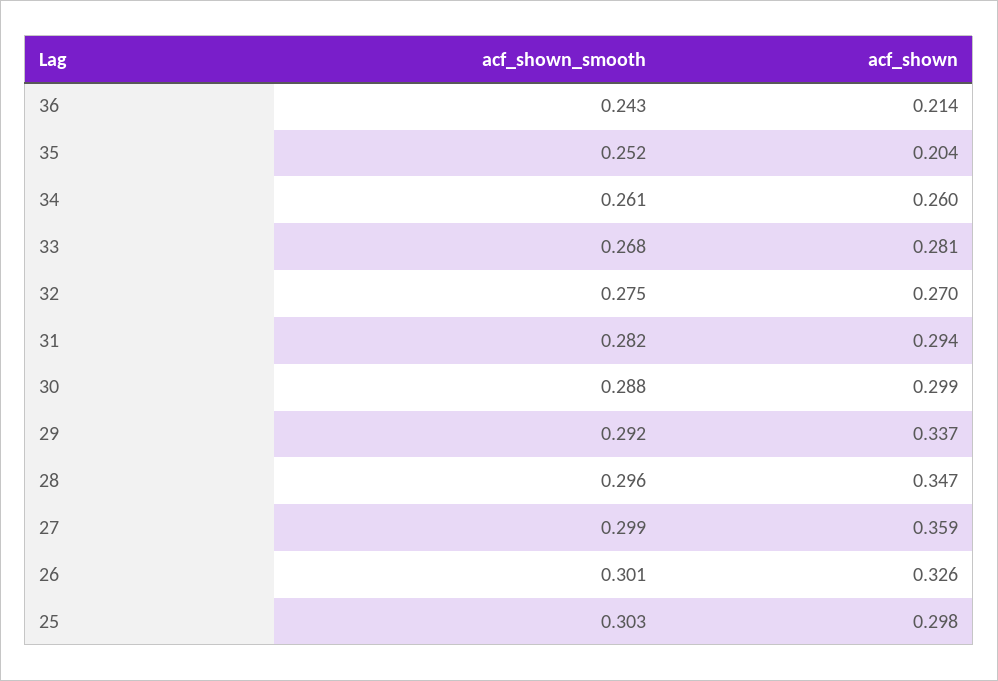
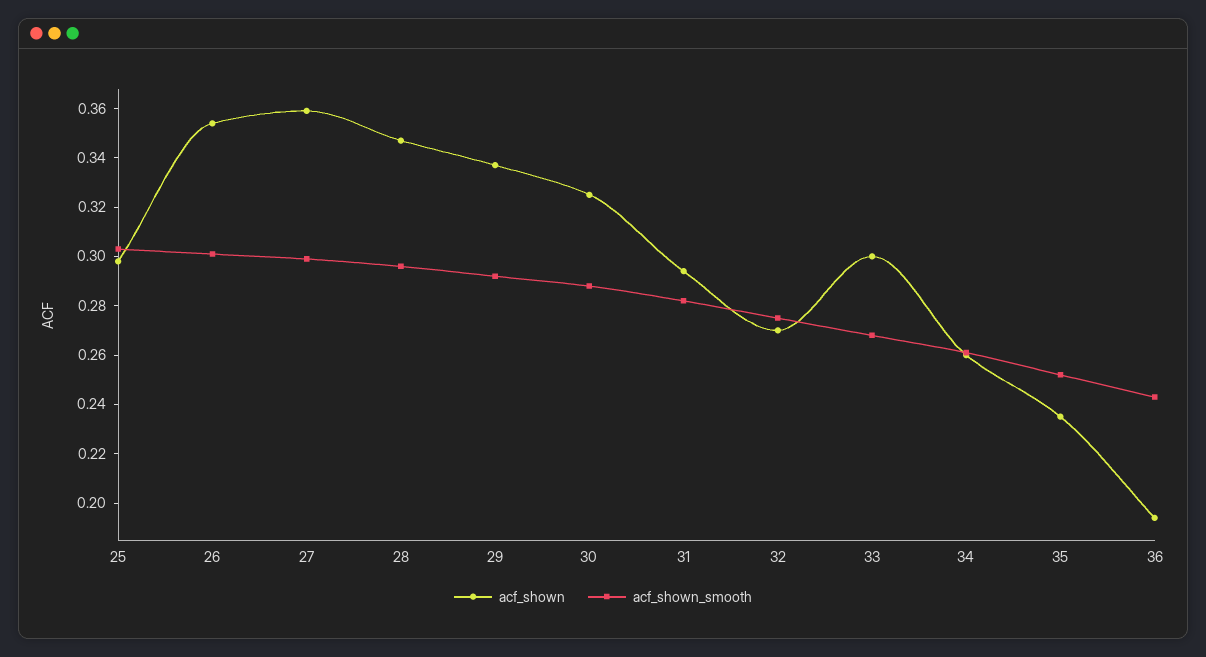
acf_shown, 36: 0.214 -> 0.195
acf_shown, 35: 0.204 -> 0.235
acf_shown, 33: 0.281 -> 0.3
acf_shown, 30: 0.299 -> 0.325
acf_shown, 26: 0.326 -> 0.355

